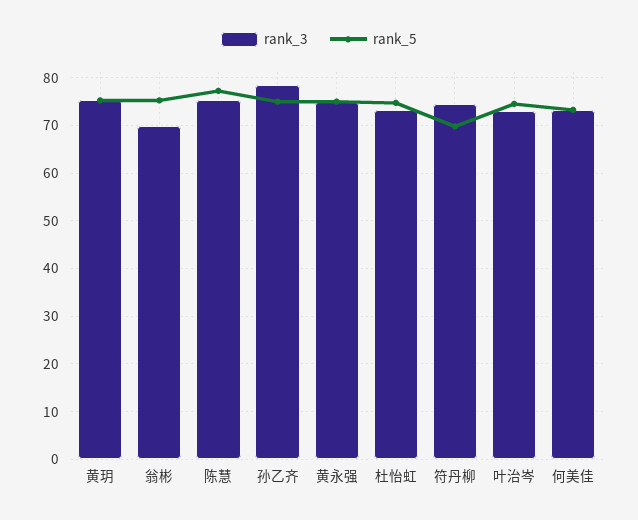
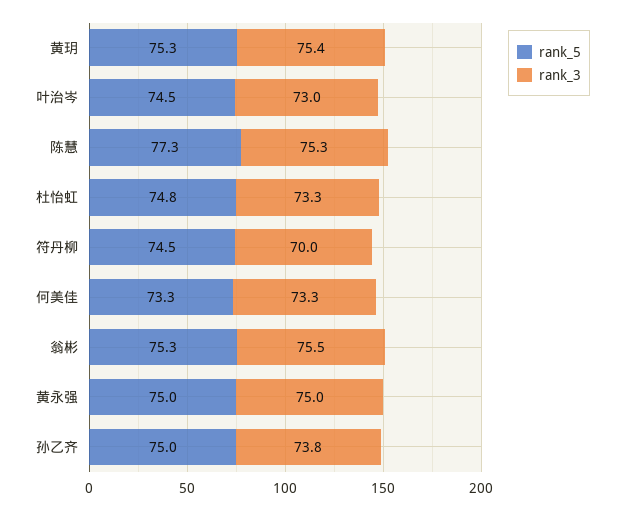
rank_3, 翁彬: 70 -> 75.5
rank_3, 孙乙齐: 78 -> 73.8
rank_3, 符丹柳: 74 -> 70
rank_5, 符丹柳: 70 -> 74.5

